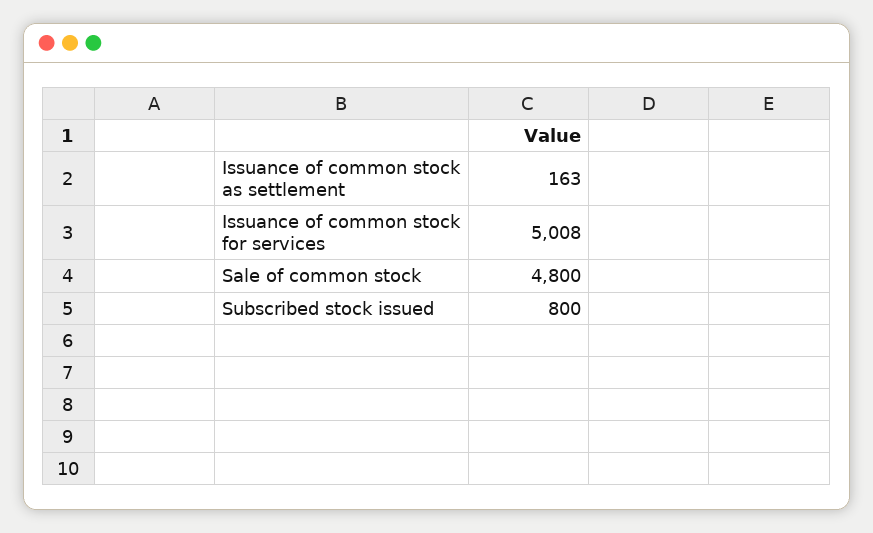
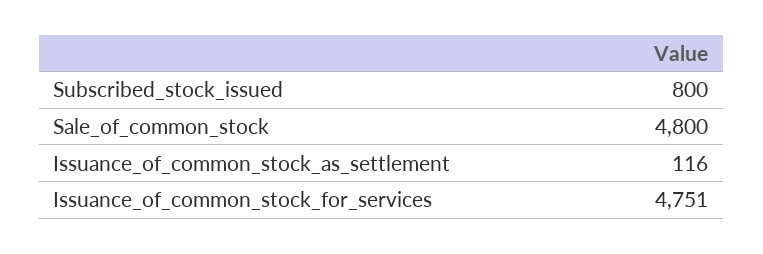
Issuance of common stock as settlement: 163 -> 116
Issuance of common stock for services: 5008 -> 4751

